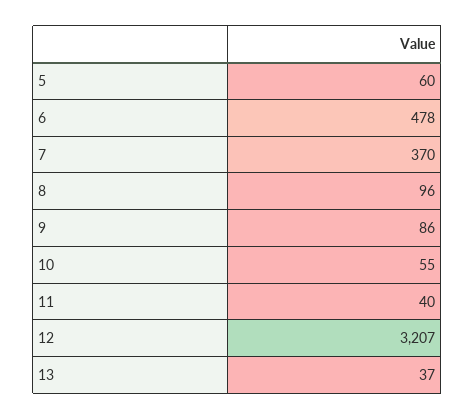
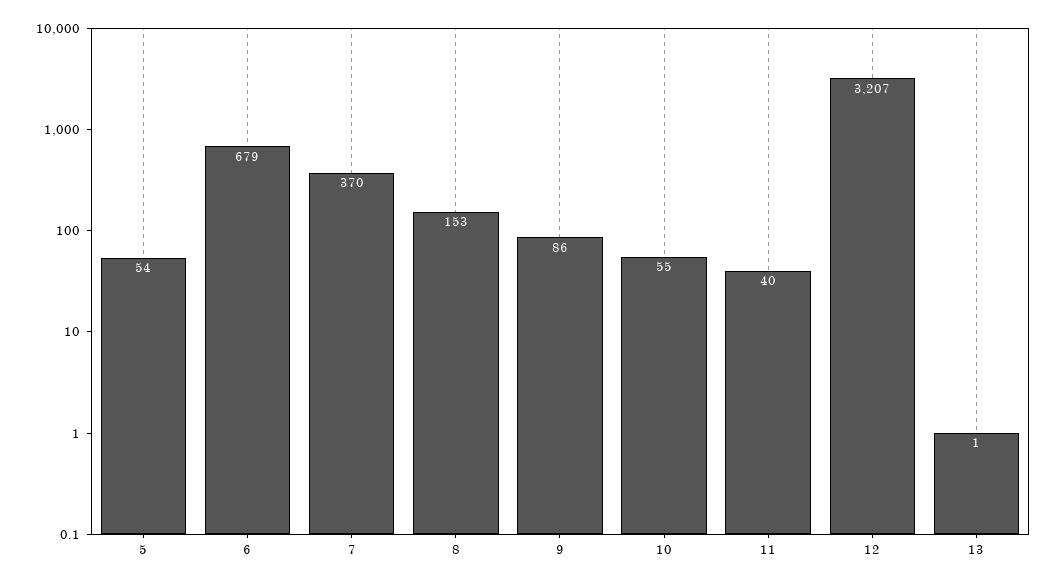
5: 60 -> 54
6: 478 -> 679
8: 96 -> 153
13: 37 -> 1

